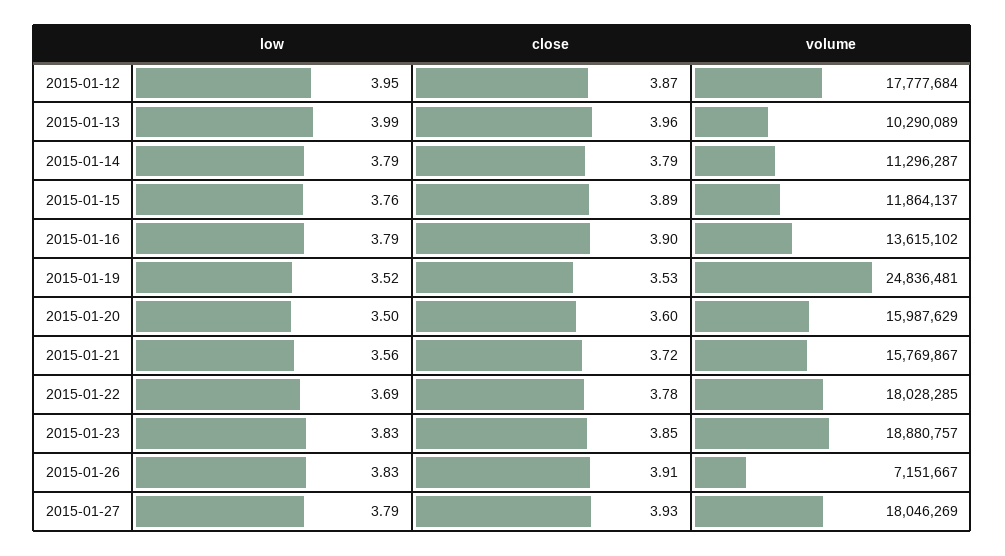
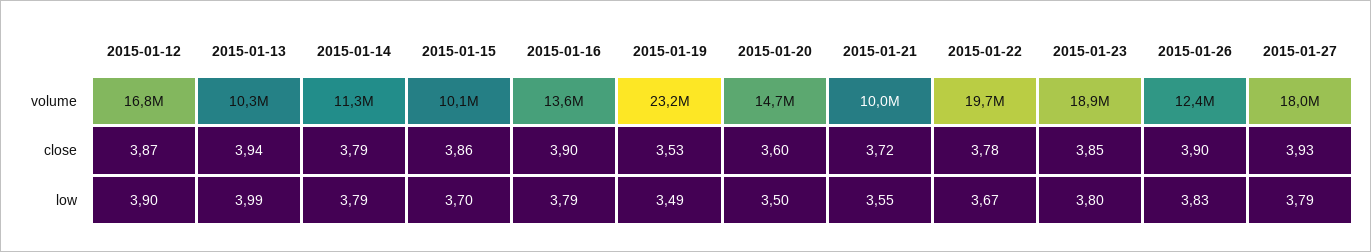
low, 2015-01-12: 3.95 -> 3.9
volume, 2015-01-12: 17777684 -> 16800000
close, 2015-01-13: 3.96 -> 3.94
low, 2015-01-15: 3.76 -> 3.7
close, 2015-01-15: 3.89 -> 3.86
volume, 2015-01-15: 11864137 -> 10100000
low, 2015-01-19: 3.52 -> 3.49
volume, 2015-01-19: 24836481 -> 23200000
volume, 2015-01-20: 15987629 -> 14700000
low, 2015-01-21: 3.56 -> 3.55
volume, 2015-01-21: 15769867 -> 10000000
low, 2015-01-22: 3.69 -> 3.67
volume, 2015-01-22: 18028285 -> 19700000
low, 2015-01-23: 3.83 -> 3.8
close, 2015-01-26: 3.91 -> 3.9
volume, 2015-01-26: 7151667 -> 12400000

